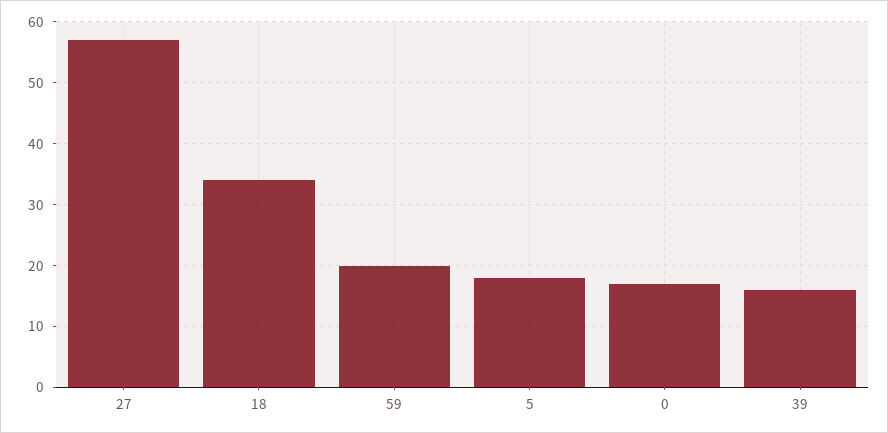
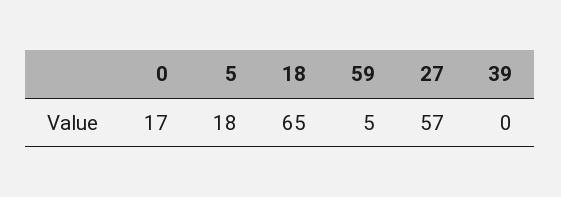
18: 34 -> 65
59: 20 -> 5
39: 16 -> 0

